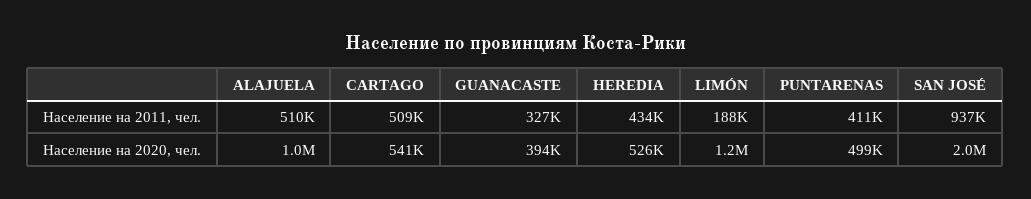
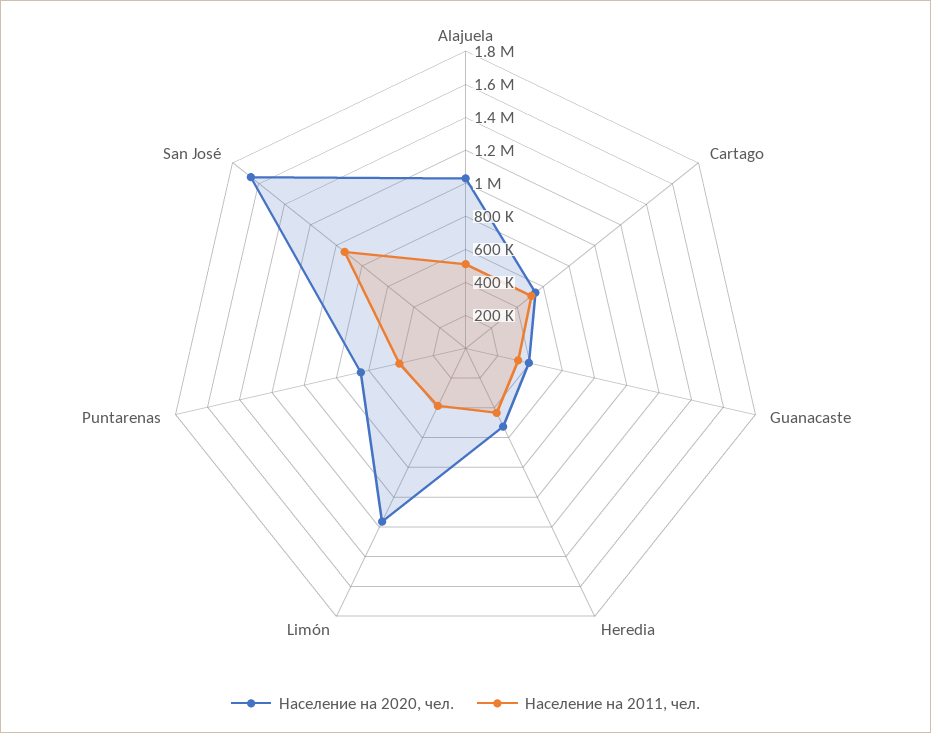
Население на 2011, чел., LIMÓN: 188000 -> 400000
Население на 2020, чел., PUNTARENAS: 499000 -> 650000
Население на 2020, чел., SAN JOSÉ: 2000000 -> 1650000

